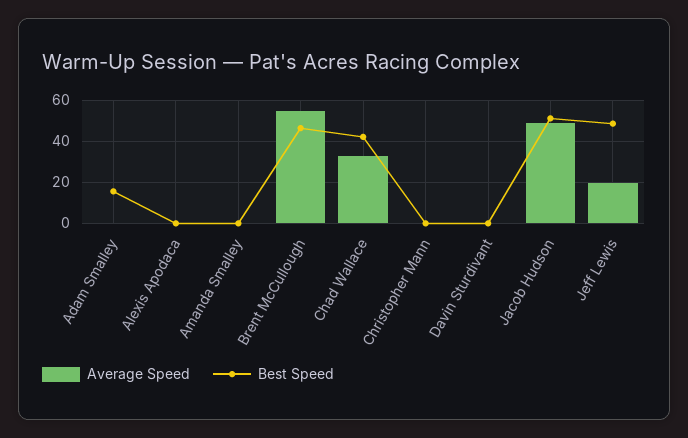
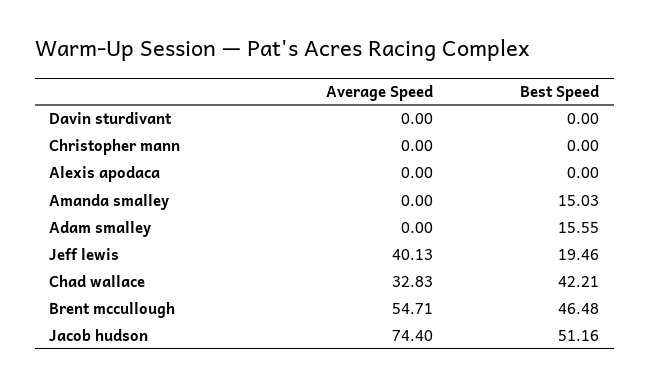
Best Speed, Amanda Smalley: 0 -> 15.03
Average Speed, Jacob Hudson: 50 -> 74.4
Average Speed, Jeff Lewis: 20 -> 40.13
Best Speed, Jeff Lewis: 50 -> 19.46

